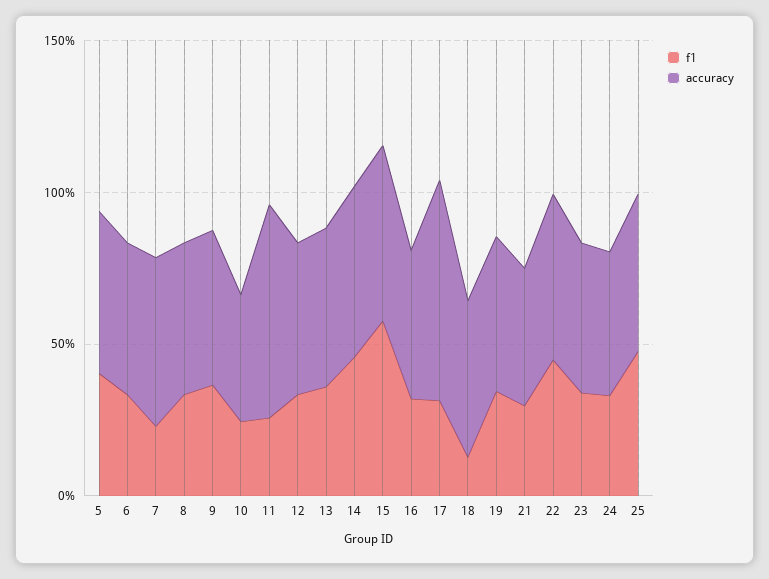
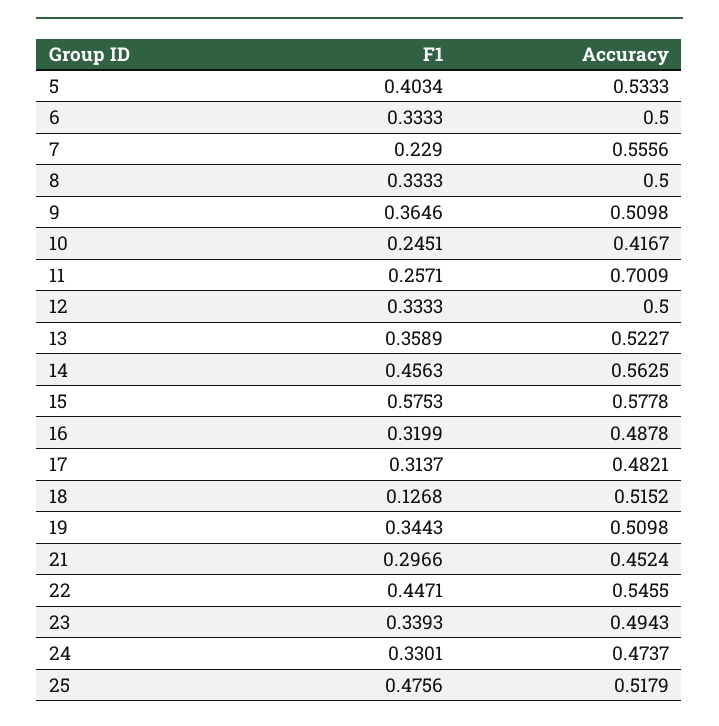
accuracy, 17: 0.7 -> 0.4821

